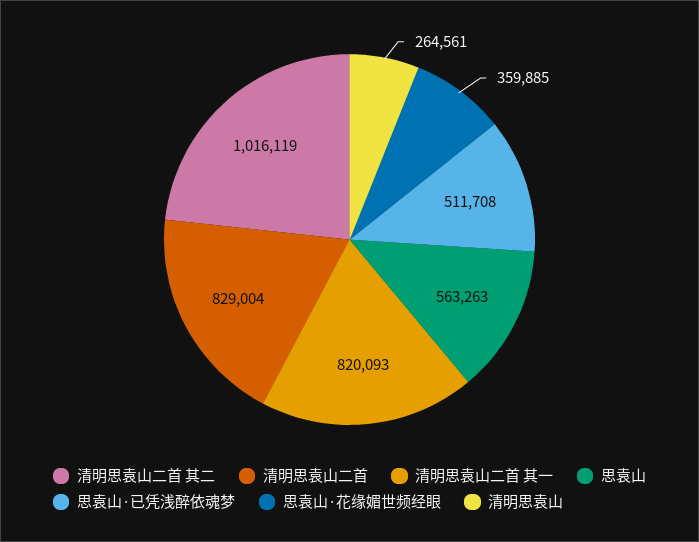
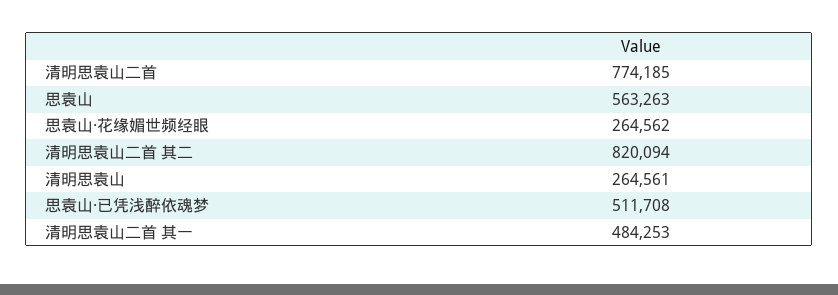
清明思袁山二首 其二: 1016119 -> 820094
清明思袁山二首: 829004 -> 774185
清明思袁山二首 其一: 820093 -> 484253
思袁山·花缘媚世频经眼: 359885 -> 264562

